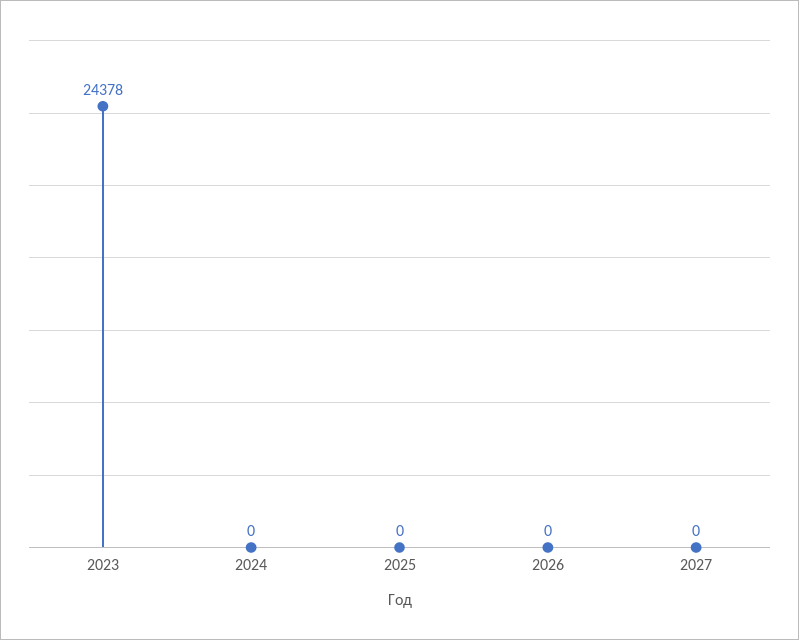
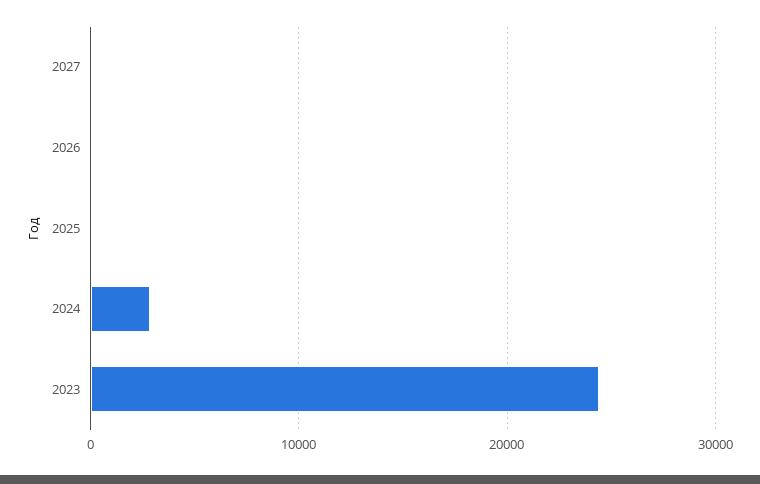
2024: 0 -> 3000

